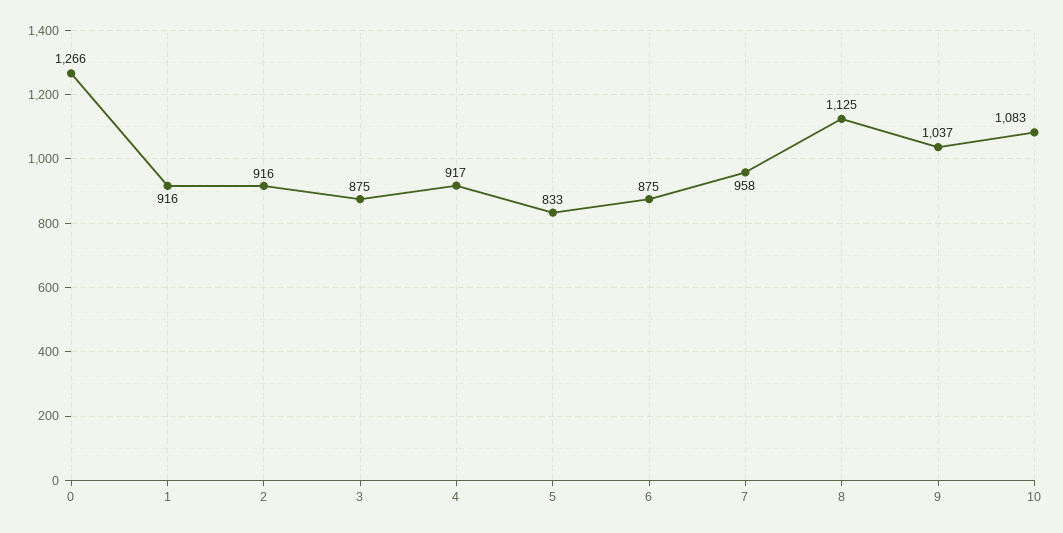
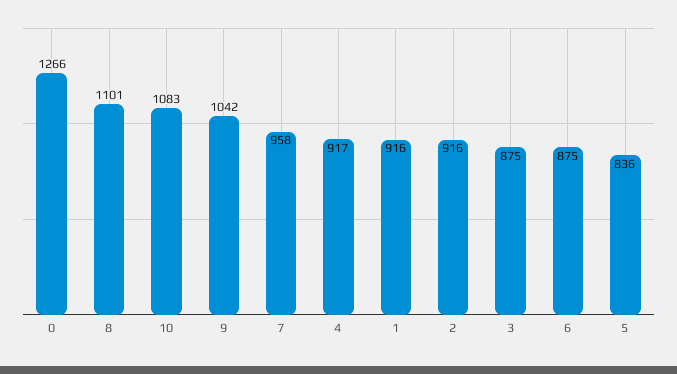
5: 833 -> 836
8: 1125 -> 1101
9: 1037 -> 1042

